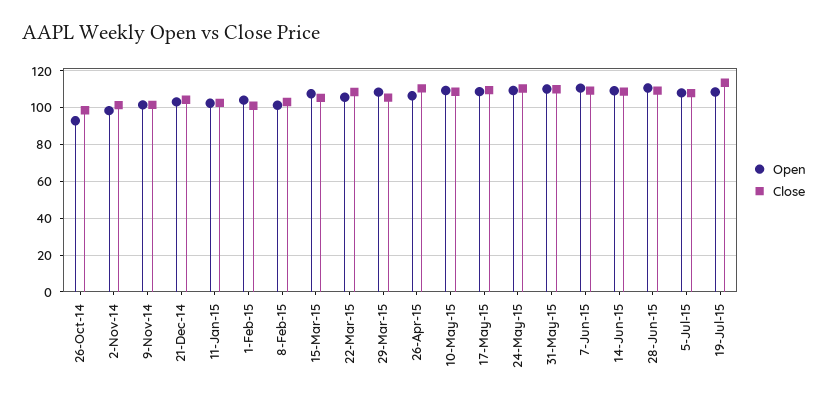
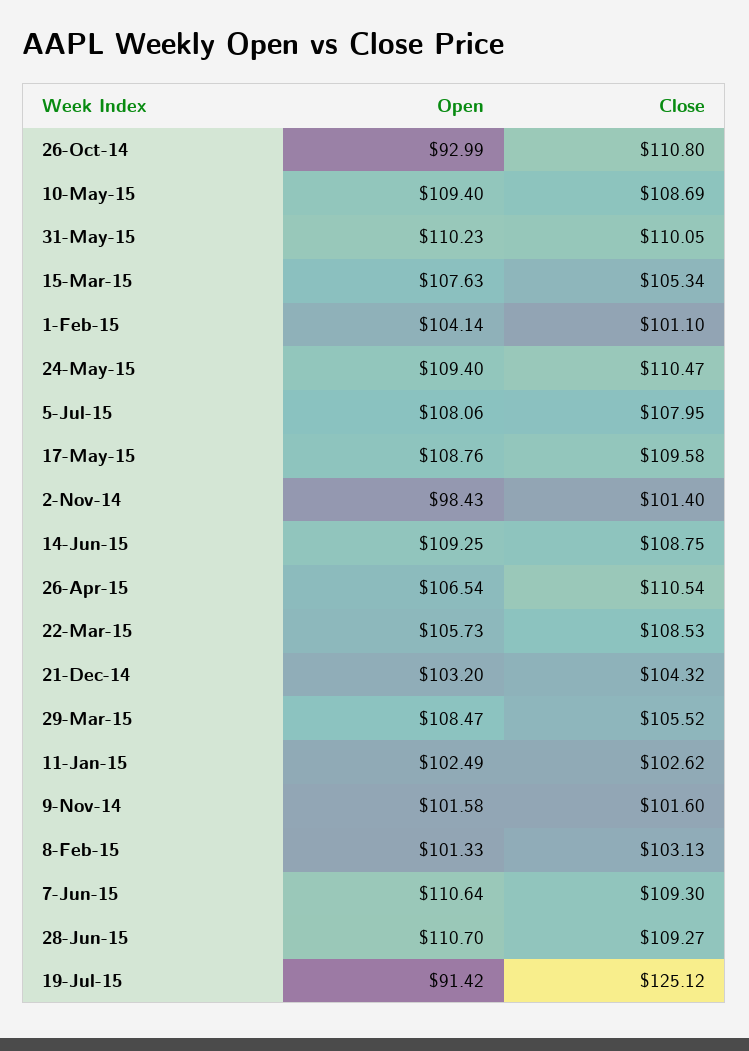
Close, 26-Oct-14: 100 -> 110.8
Open, 19-Jul-15: 110 -> 91.42
Close, 19-Jul-15: 115 -> 125.12

